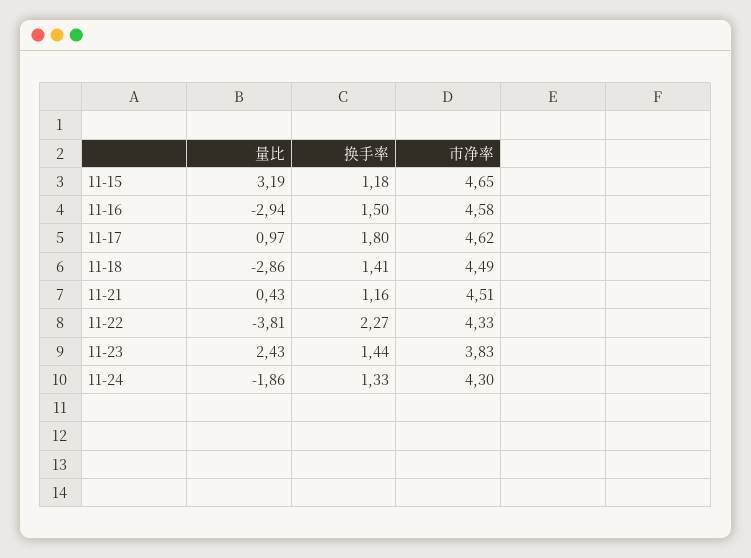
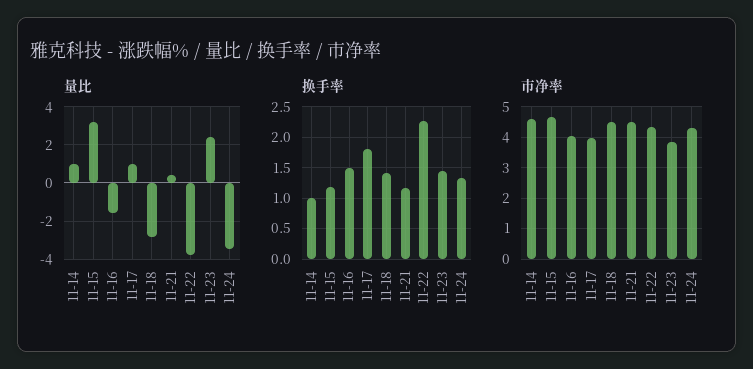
量比, 11-16: -2.94 -> -1.5
市净率, 11-16: 4.58 -> 4
市净率, 11-17: 4.62 -> 4
量比, 11-24: -1.86 -> -3.5
量比, 11-14: none -> 1
换手率, 11-14: none -> 1
市净率, 11-14: none -> 4.6

